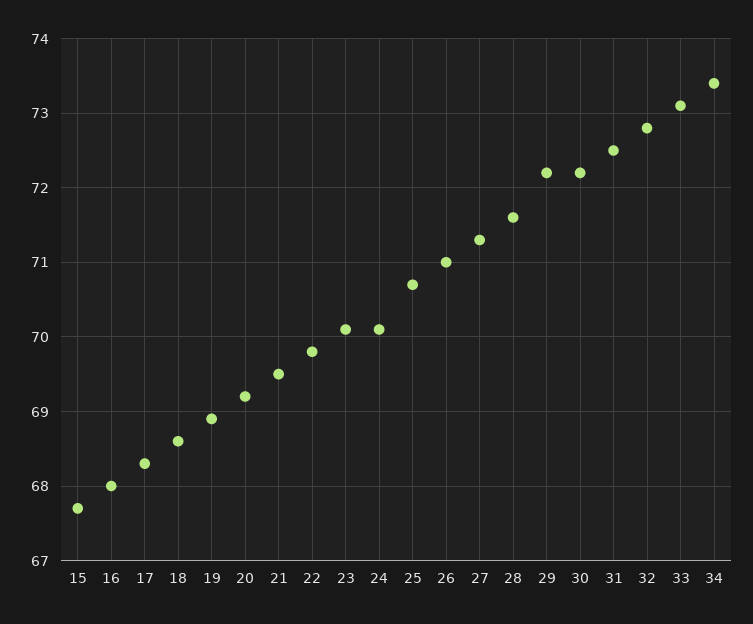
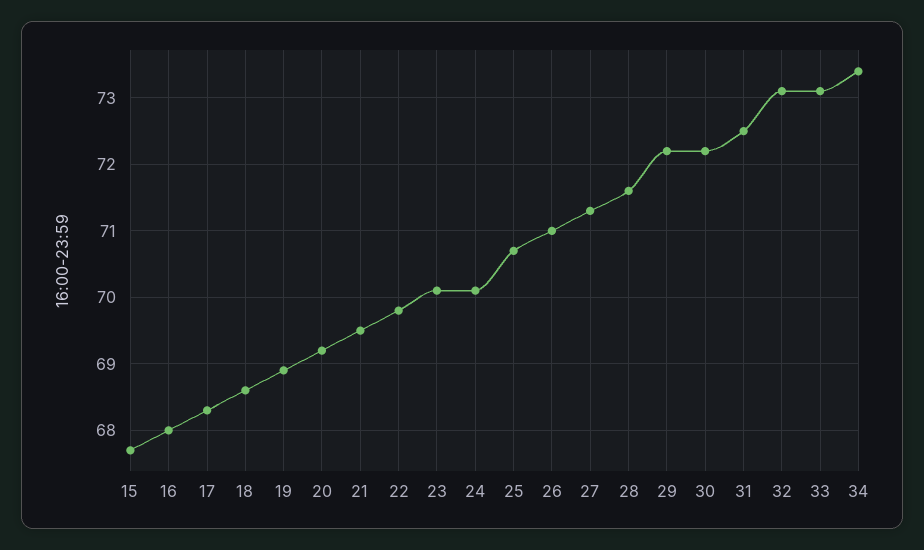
32: 72.8 -> 73.1

